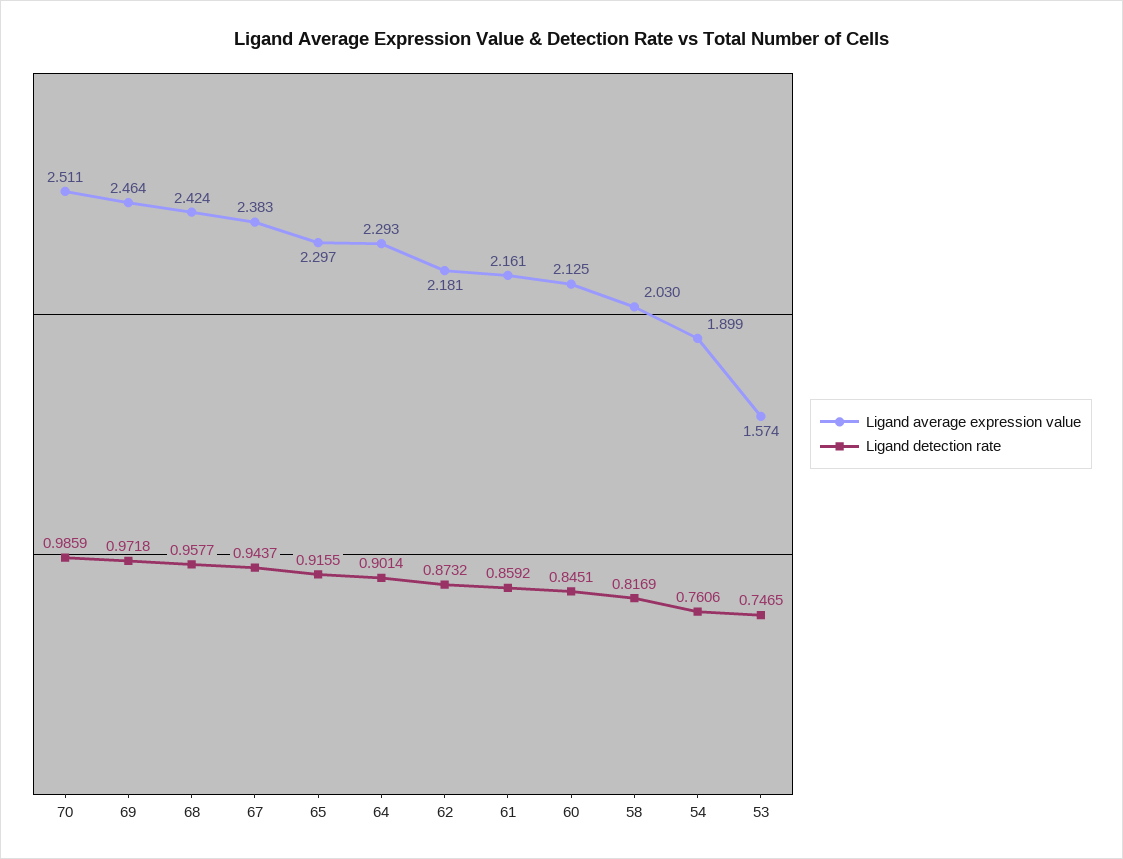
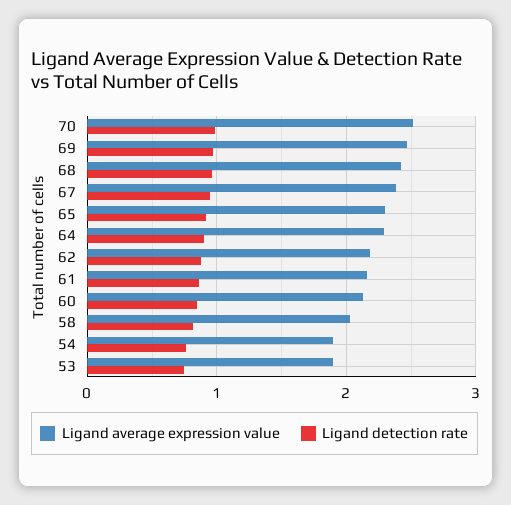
Ligand average expression value, 53: 1.574 -> 1.9

